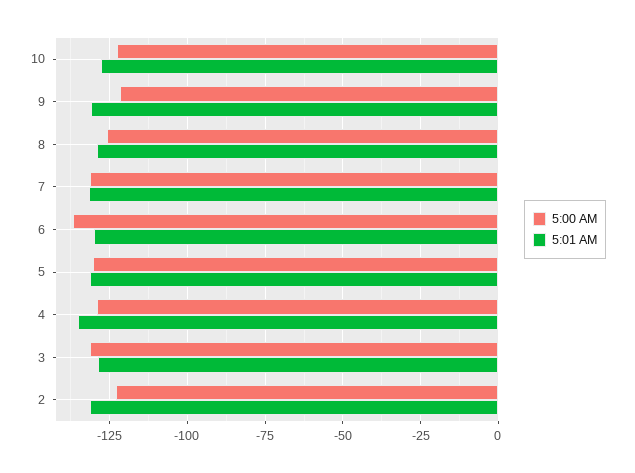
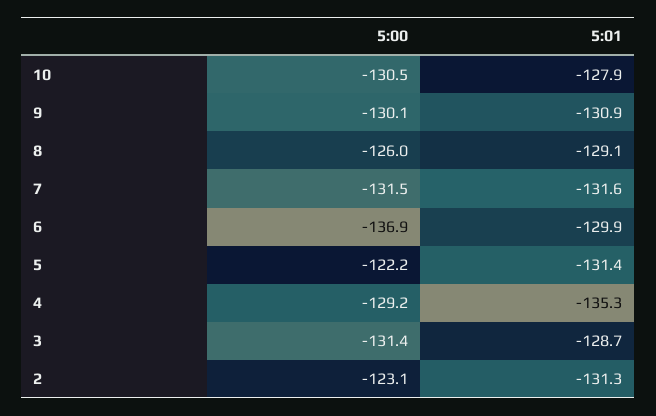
5:00 AM, 10: -122.5 -> -130.5
5:00 AM, 9: -122.5 -> -130.1
5:00 AM, 5: -130 -> -122.2

